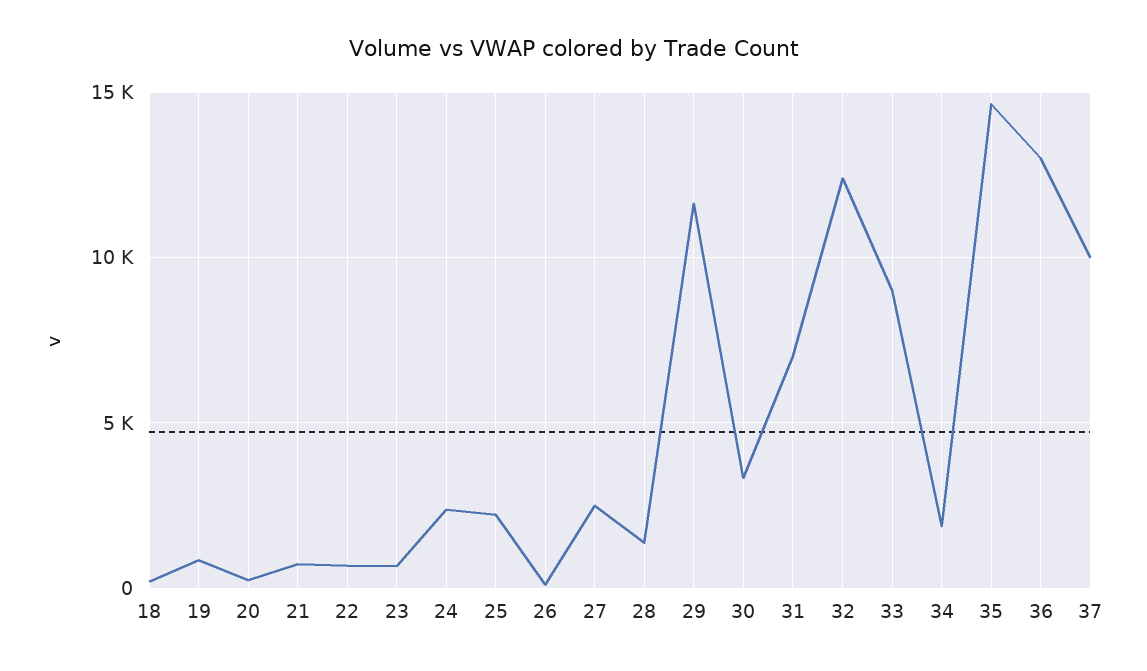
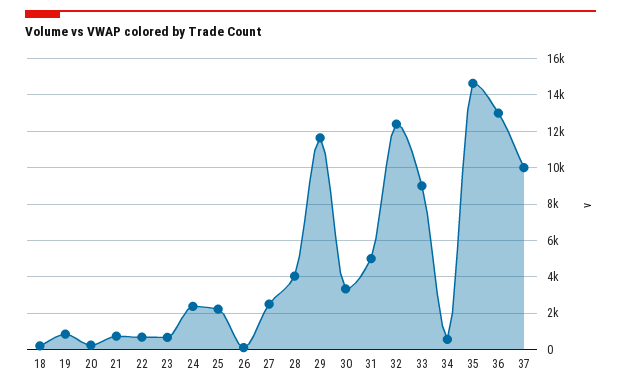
28: 1500 -> 4000
31: 7000 -> 5000
34: 2000 -> 500

